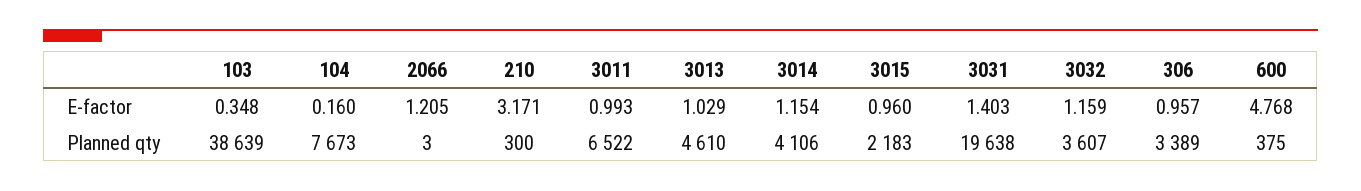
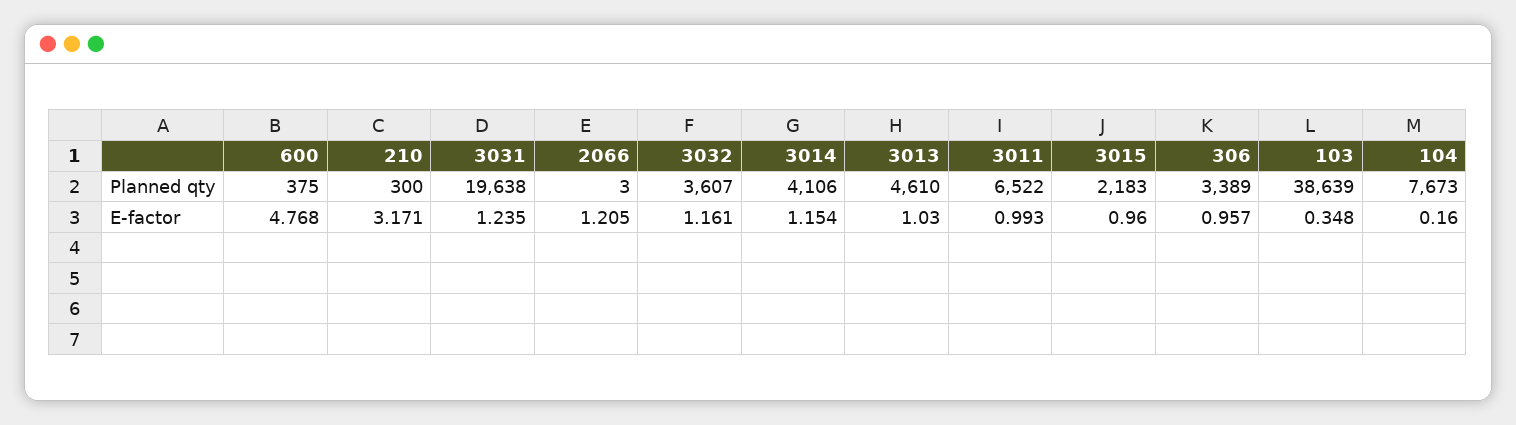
3013, E-factor: 1.029 -> 1.03
3031, E-factor: 1.403 -> 1.235
3032, E-factor: 1.159 -> 1.161

